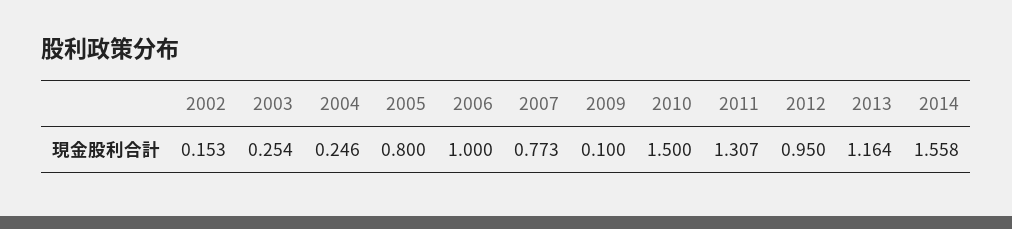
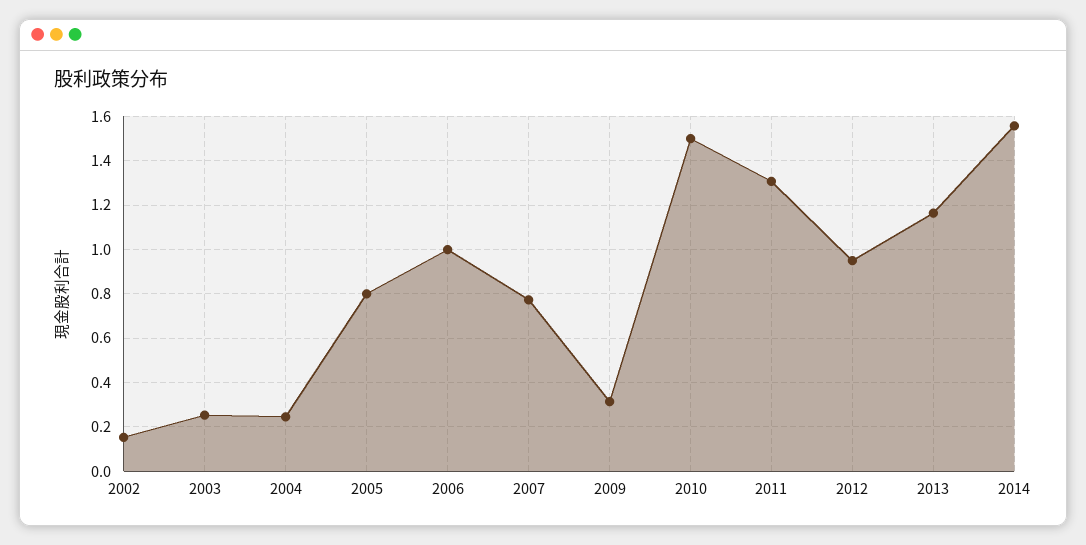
2009: 0.1 -> 0.3

